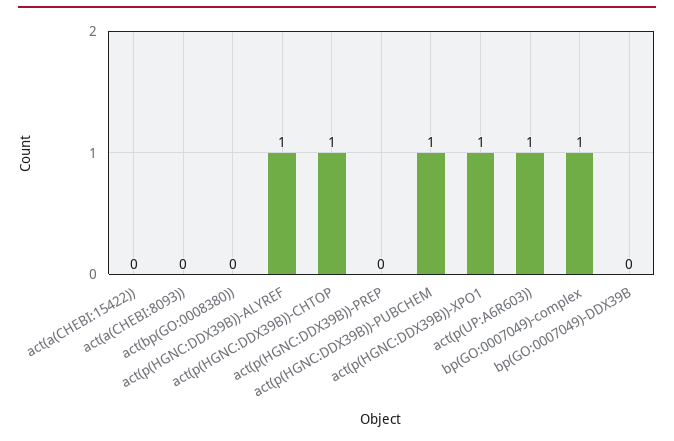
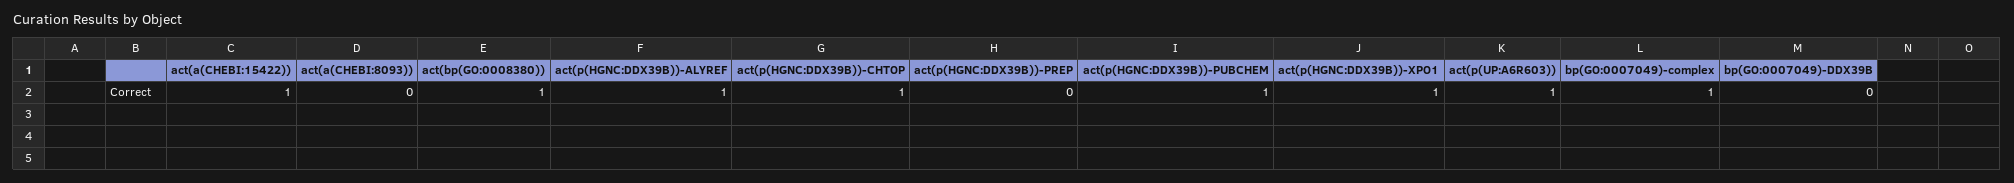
act(a(CHEBI:15422)): 0 -> 1
act(bp(GO:0008380)): 0 -> 1

